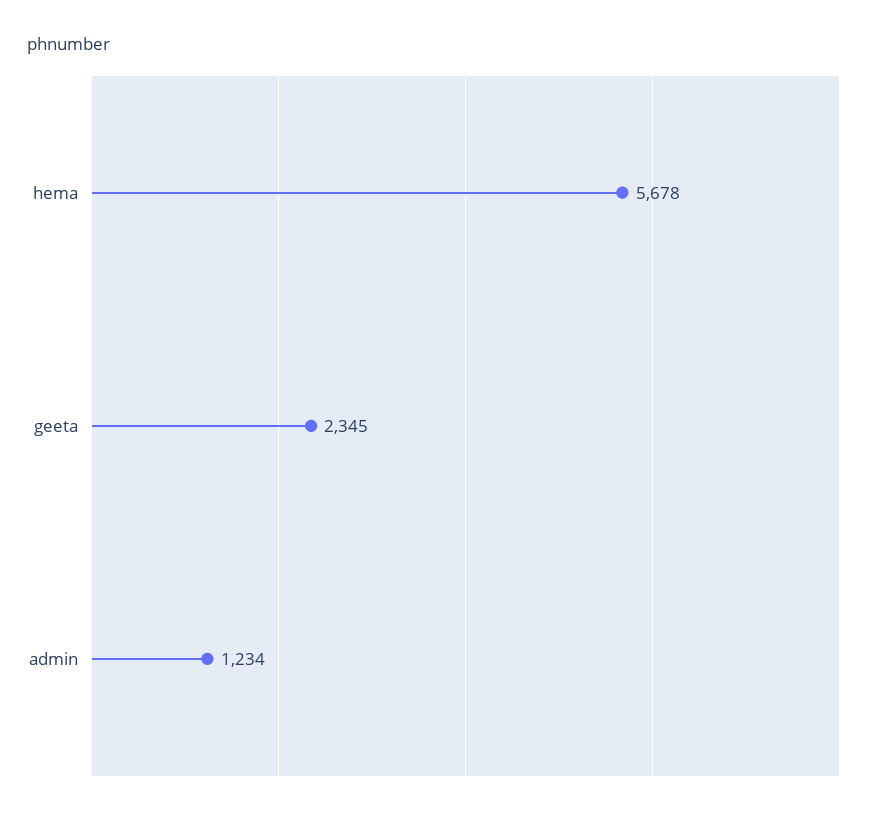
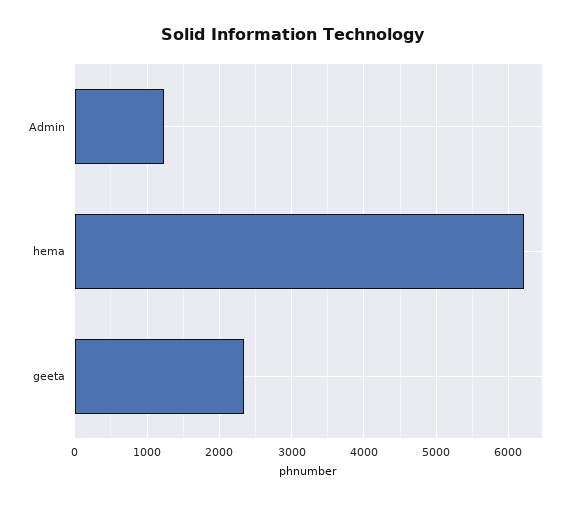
hema: 5678 -> 6200

